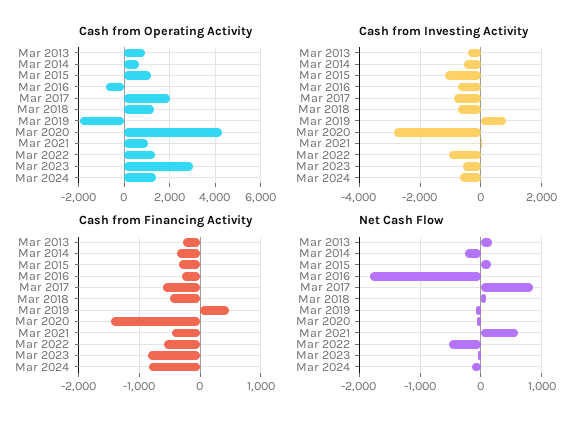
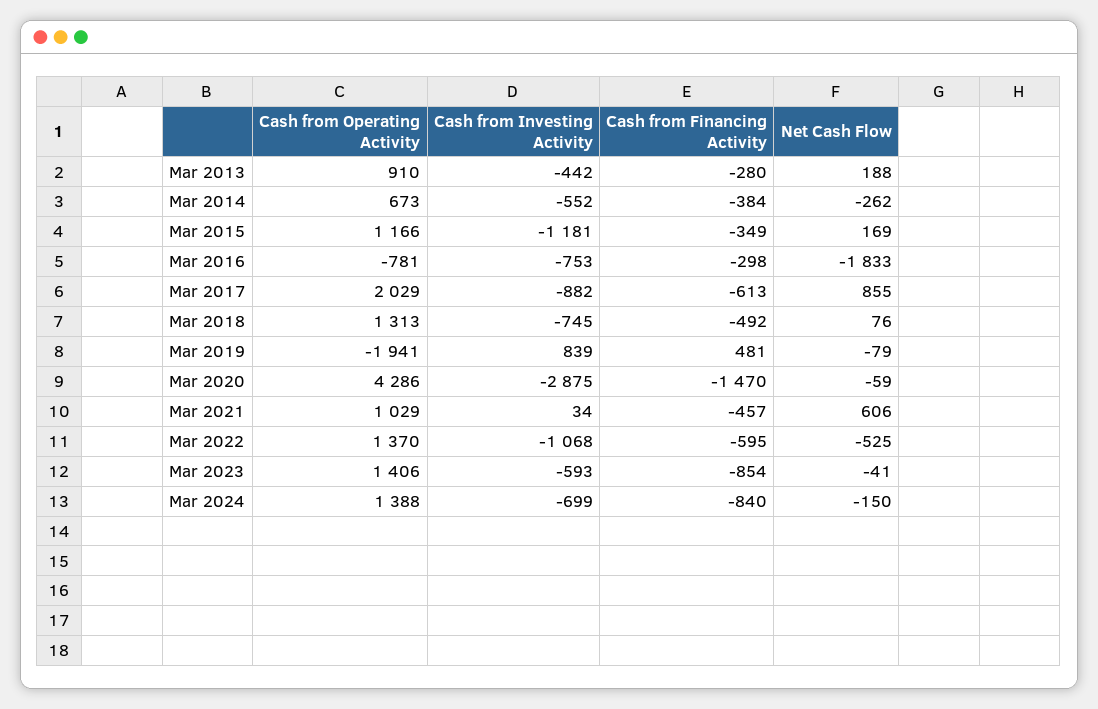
Cash from Operating Activity, Mar 2023: 3000 -> 1406

